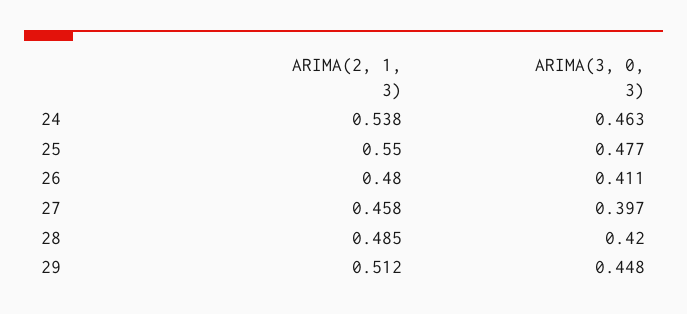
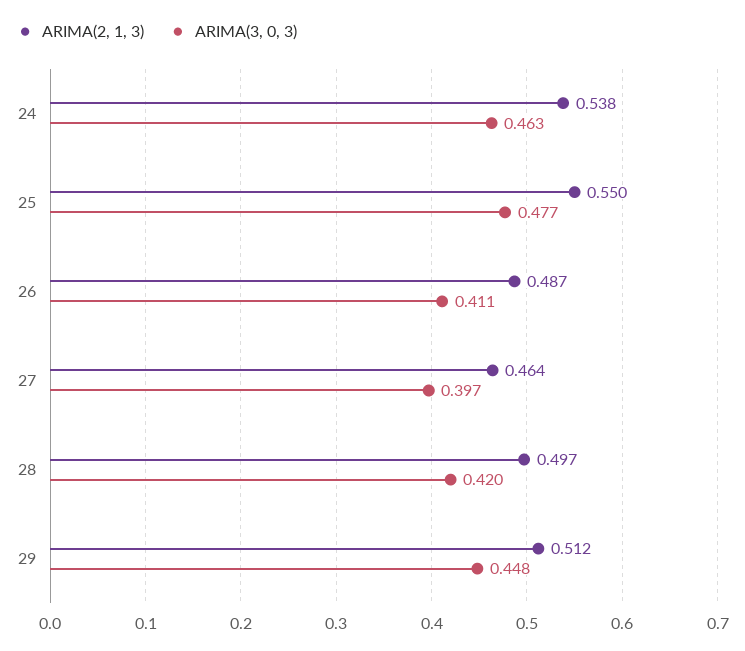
ARIMA(2, 1, 3), 26: 0.48 -> 0.487
ARIMA(2, 1, 3), 27: 0.458 -> 0.464
ARIMA(2, 1, 3), 28: 0.485 -> 0.497

